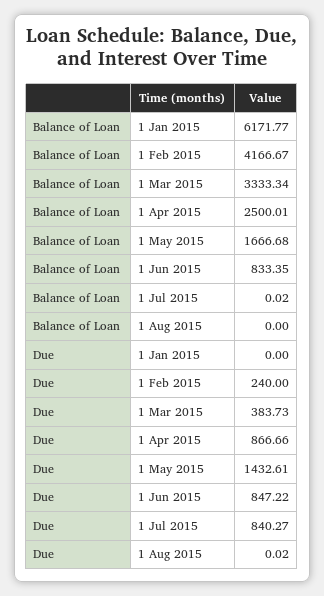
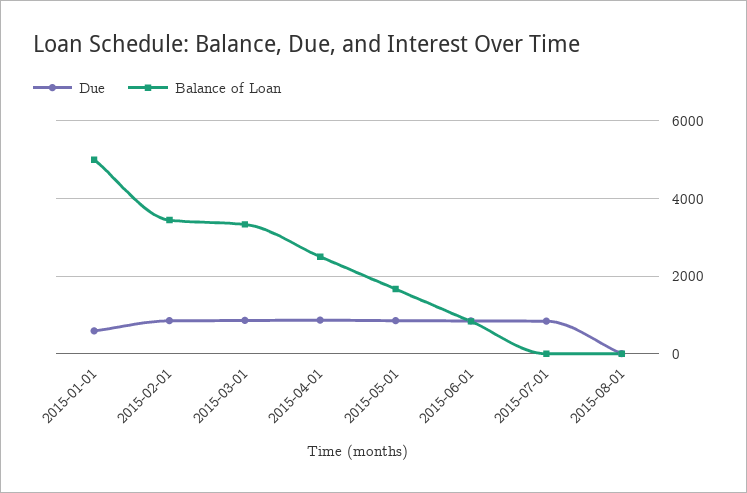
Balance of Loan, 1 Jan 2015: 6171.77 -> 5000
Balance of Loan, 1 Feb 2015: 4166.67 -> 3400
Due, 1 Jan 2015: 0 -> 600
Due, 1 Feb 2015: 240 -> 800
Due, 1 Mar 2015: 383.73 -> 800
Due, 1 May 2015: 1432.61 -> 800

